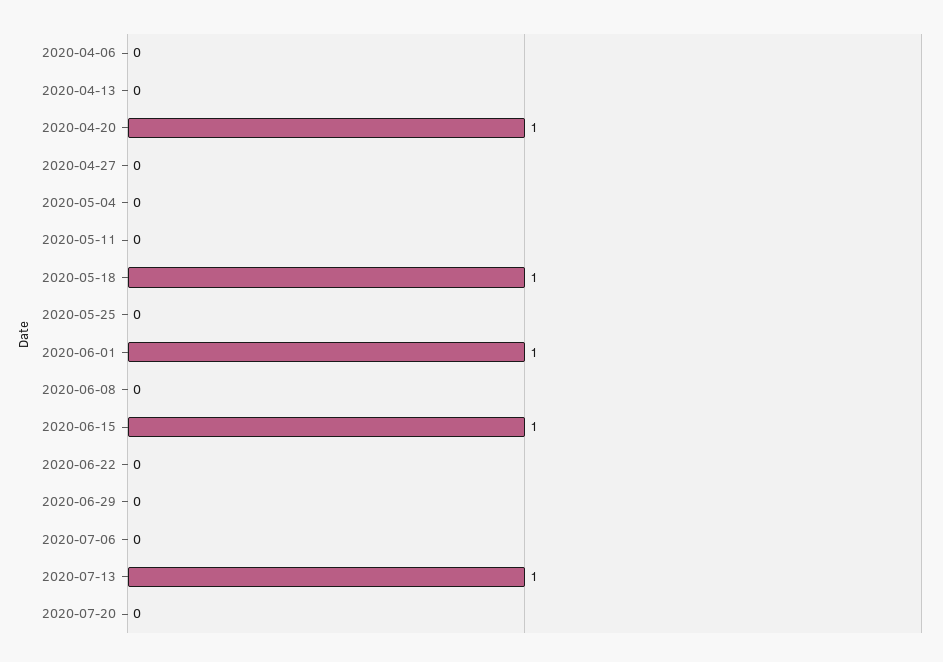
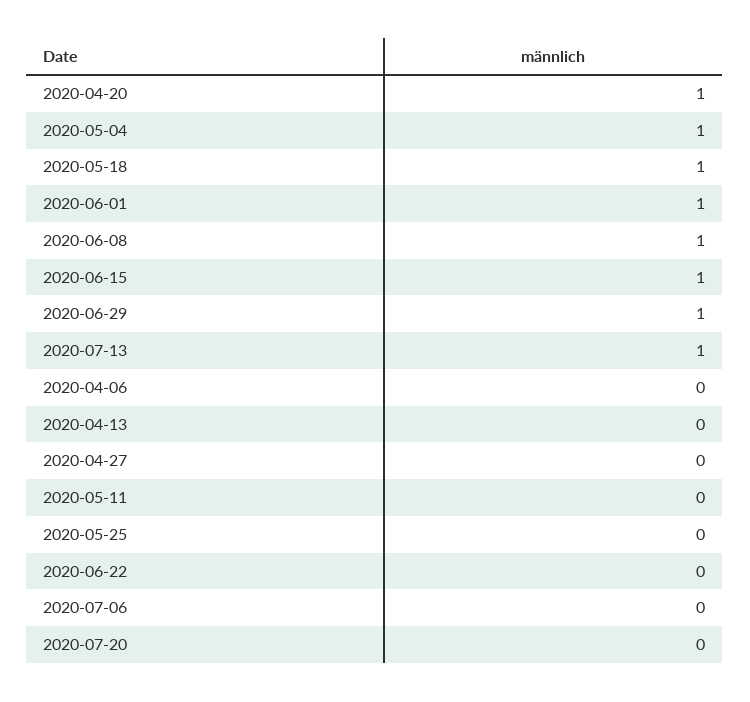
2020-05-04: 0 -> 1
2020-06-08: 0 -> 1
2020-06-29: 0 -> 1

